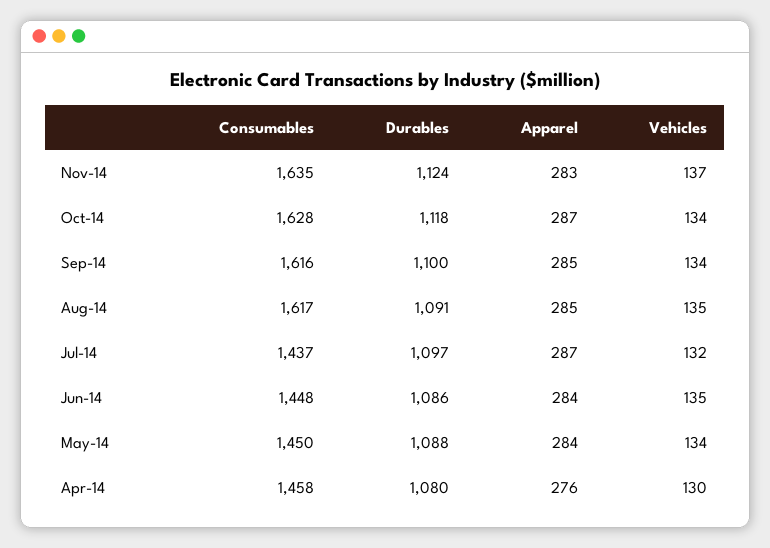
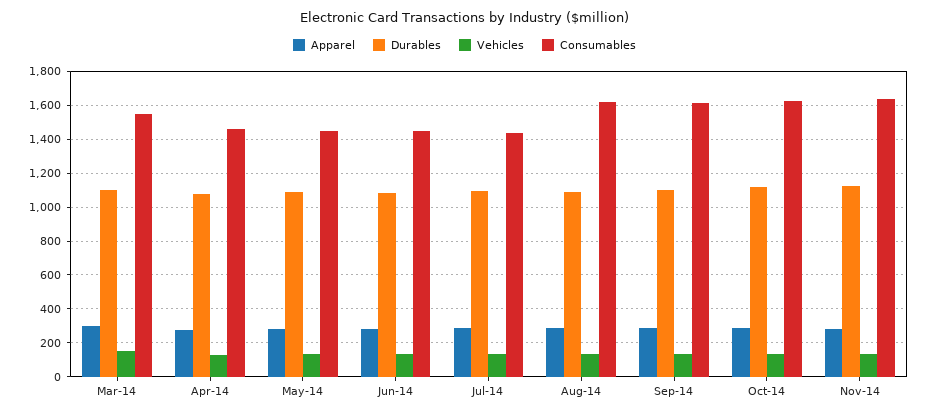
Apparel, Mar-14: none -> 300
Durables, Mar-14: none -> 1100
Vehicles, Mar-14: none -> 150
Consumables, Mar-14: none -> 1550

